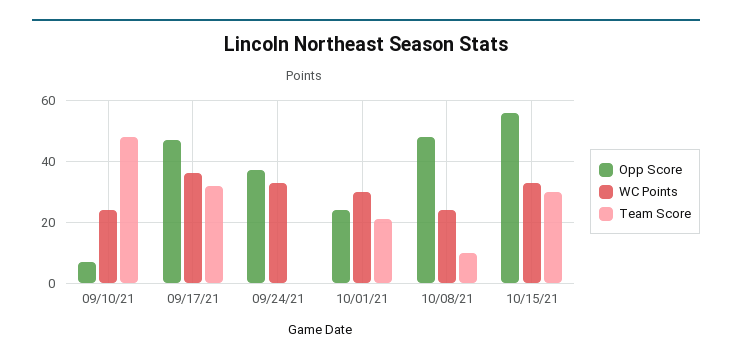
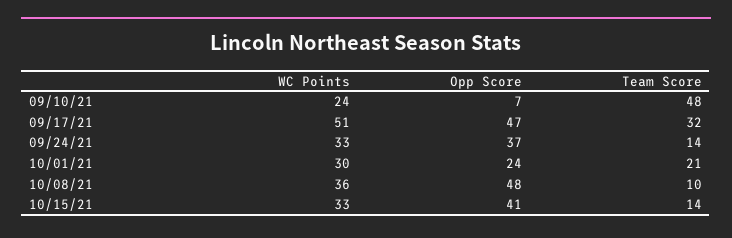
WC Points, 09/17/21: 35 -> 51
Team Score, 09/24/21: 0 -> 14
WC Points, 10/08/21: 25 -> 36
Opp Score, 10/15/21: 55 -> 41
Team Score, 10/15/21: 30 -> 14

